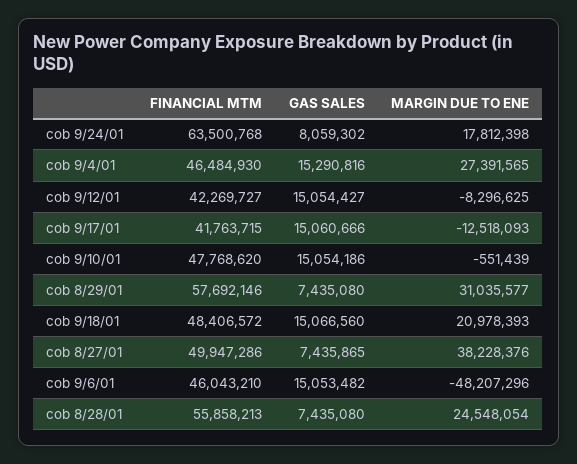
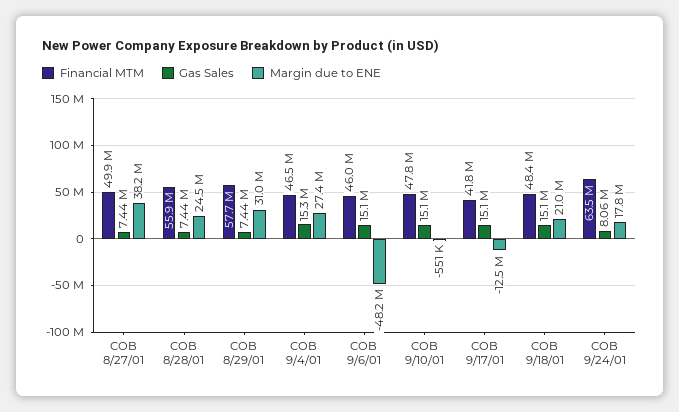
FINANCIAL MTM, cob 9/12/01: 42269727 -> none
GAS SALES, cob 9/12/01: 15054427 -> none
MARGIN DUE TO ENE, cob 9/12/01: -8296625 -> none

